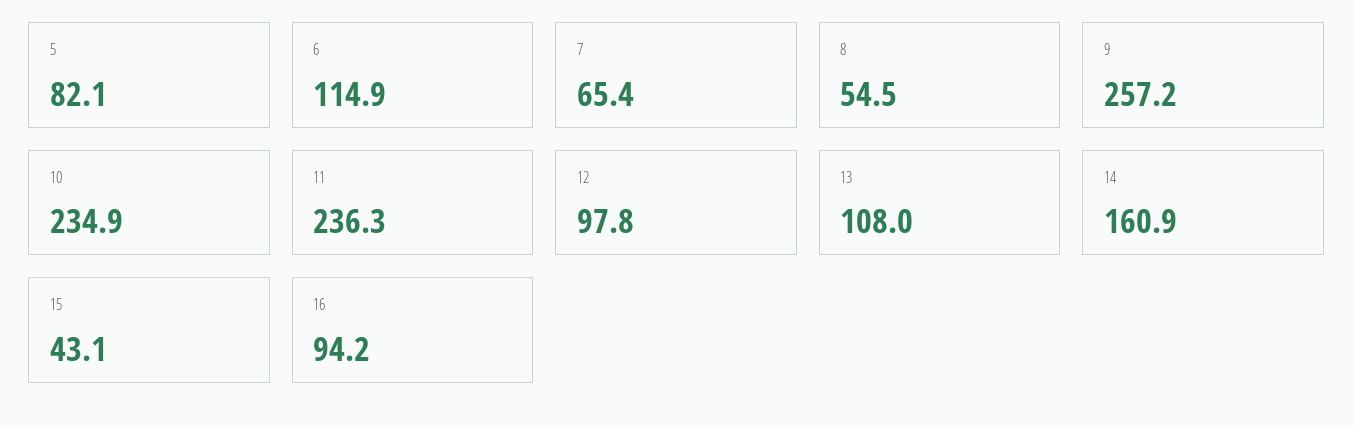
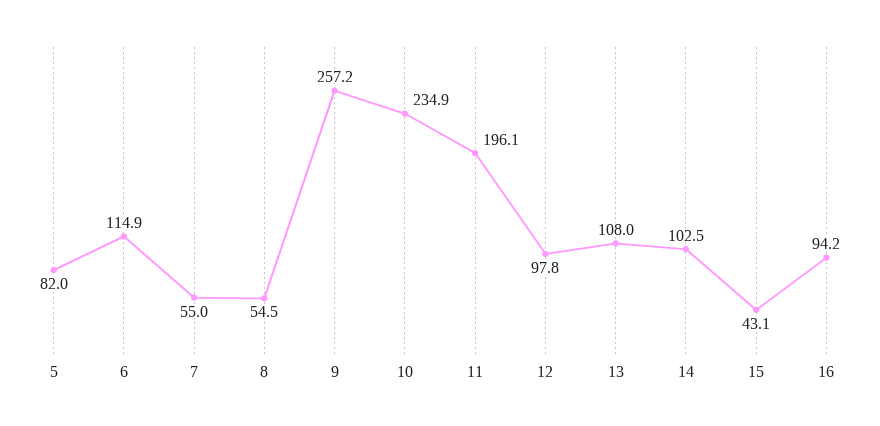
5: 82.1 -> 82
7: 65.4 -> 55
11: 236.3 -> 196.1
14: 160.9 -> 102.5

